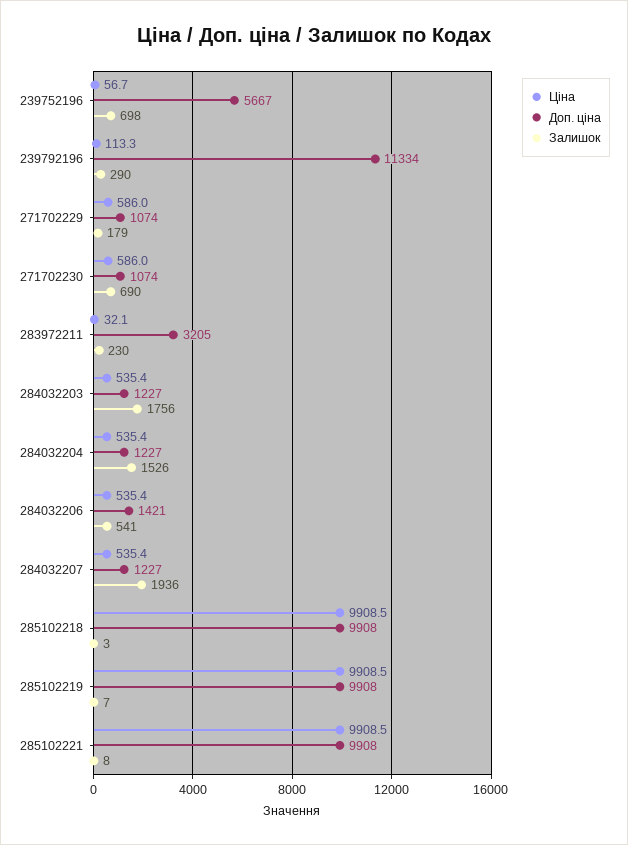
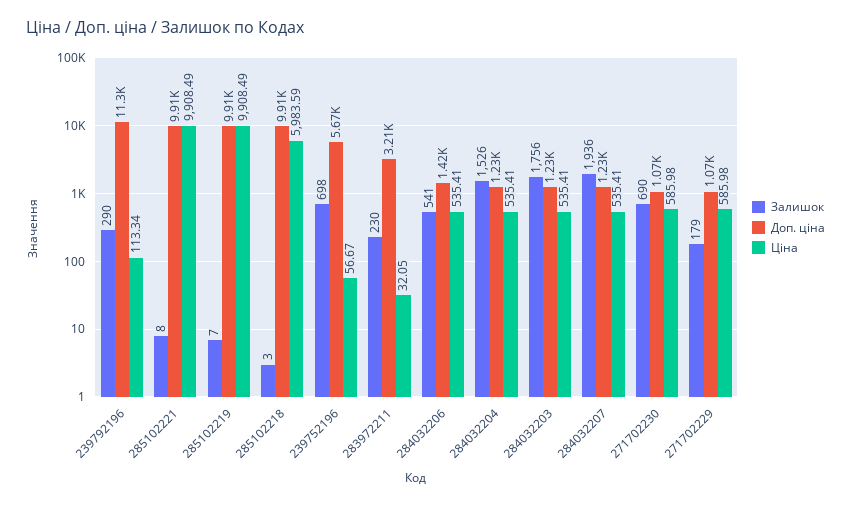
Ціна, 285102218: 9908.5 -> 5983.59

